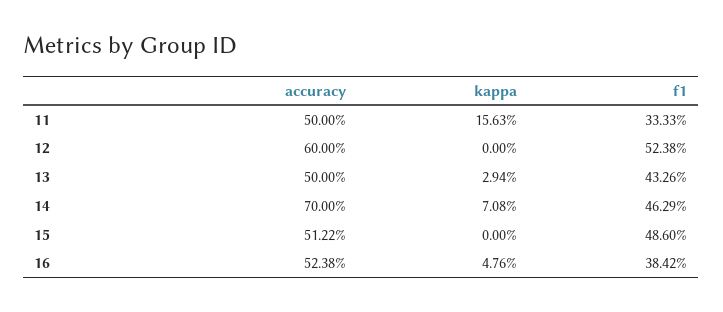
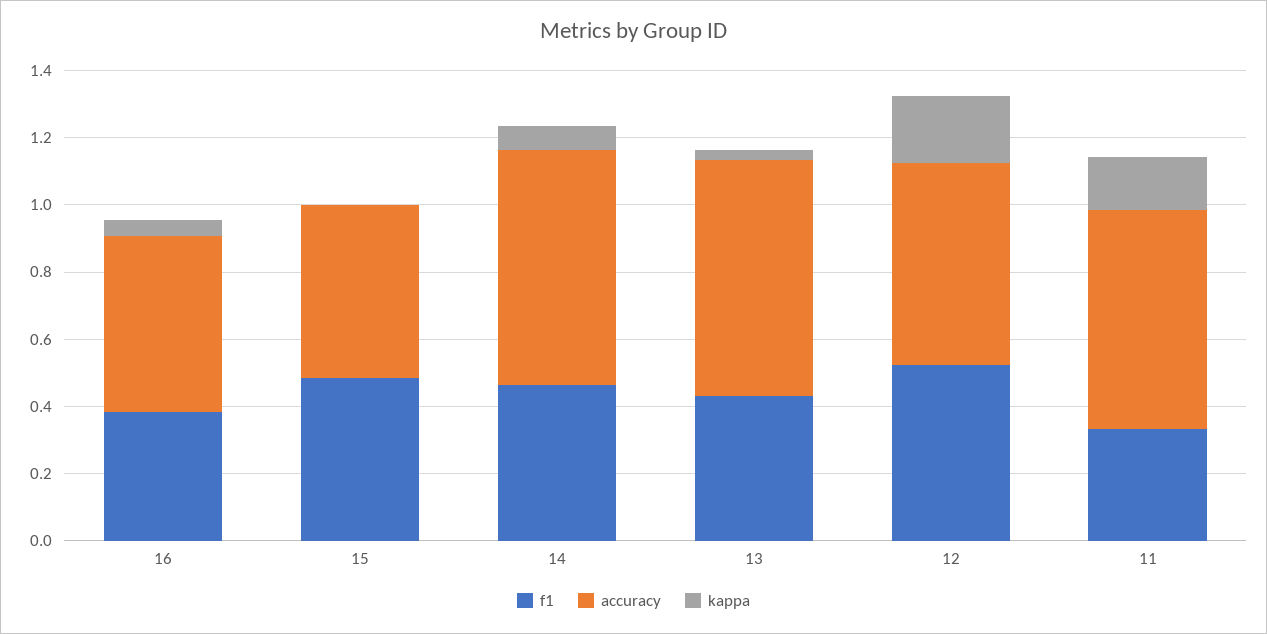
accuracy, 11: 0.5 -> 0.65
kappa, 12: 0 -> 0.2
accuracy, 13: 0.5 -> 0.7

